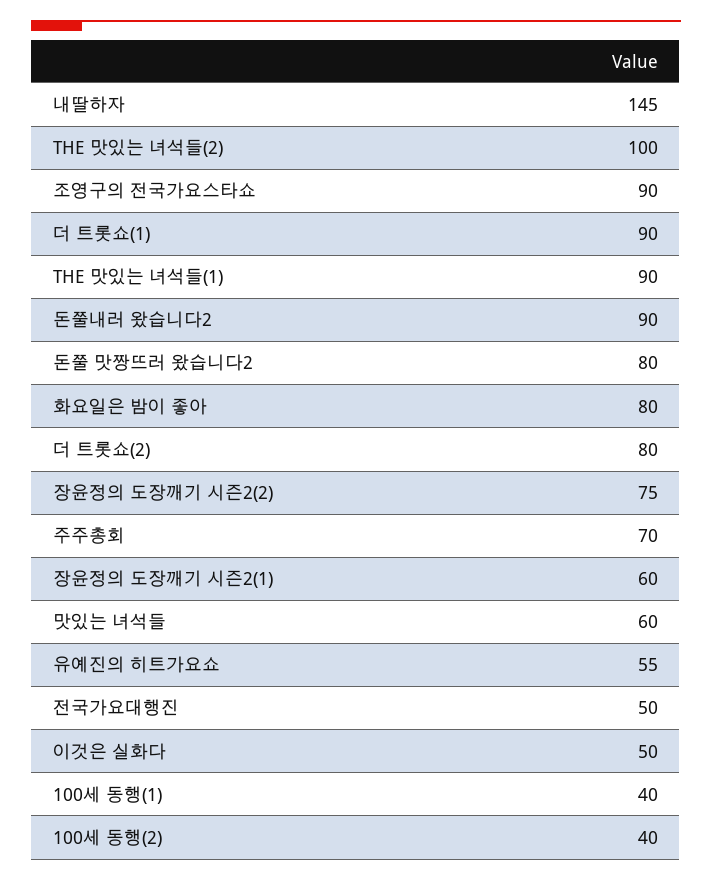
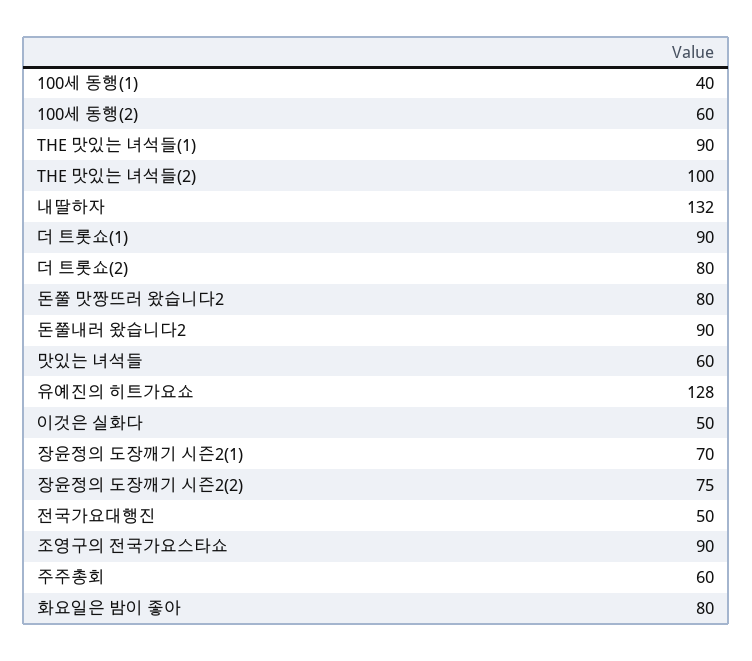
내딸하자: 145 -> 132
주주총회: 70 -> 60
장윤정의 도장깨기 시즌2(1): 60 -> 70
유예진의 히트가요쇼: 55 -> 128
100세 동행(2): 40 -> 60

